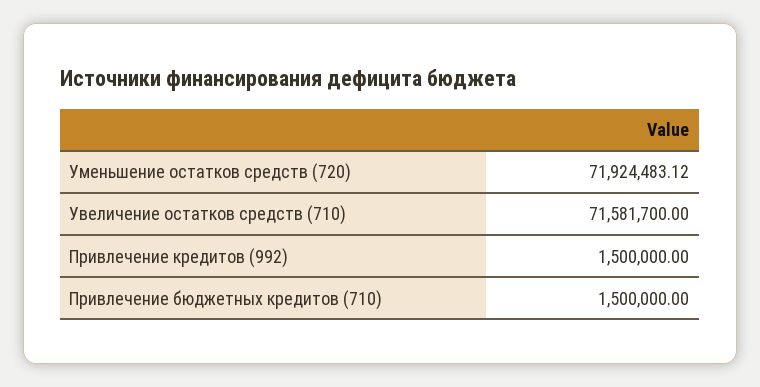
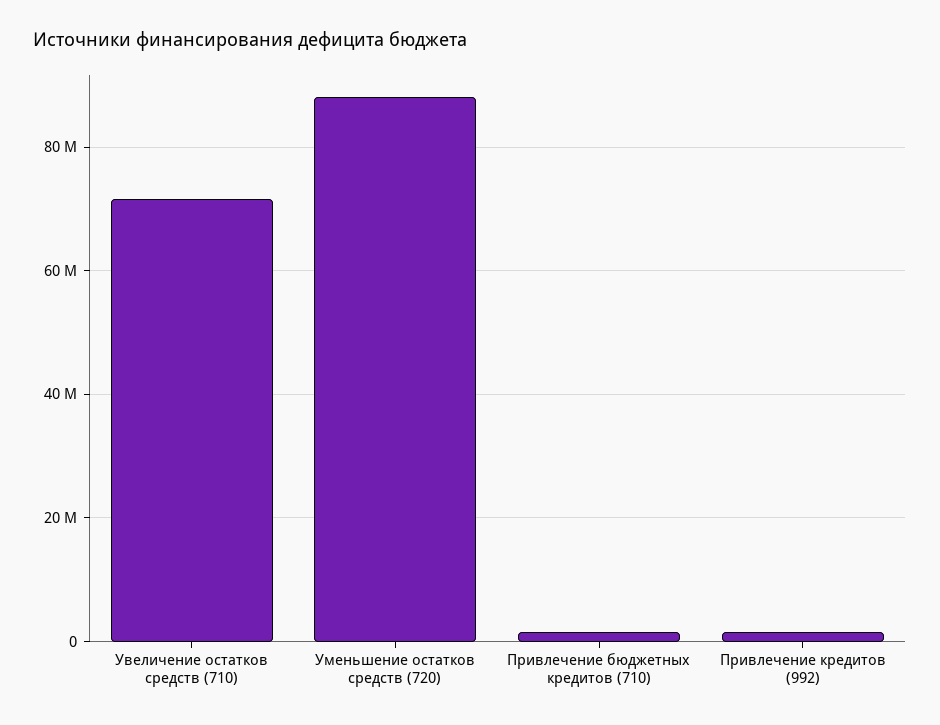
Уменьшение остатков средств (720): 71924483.12 -> 88000000

